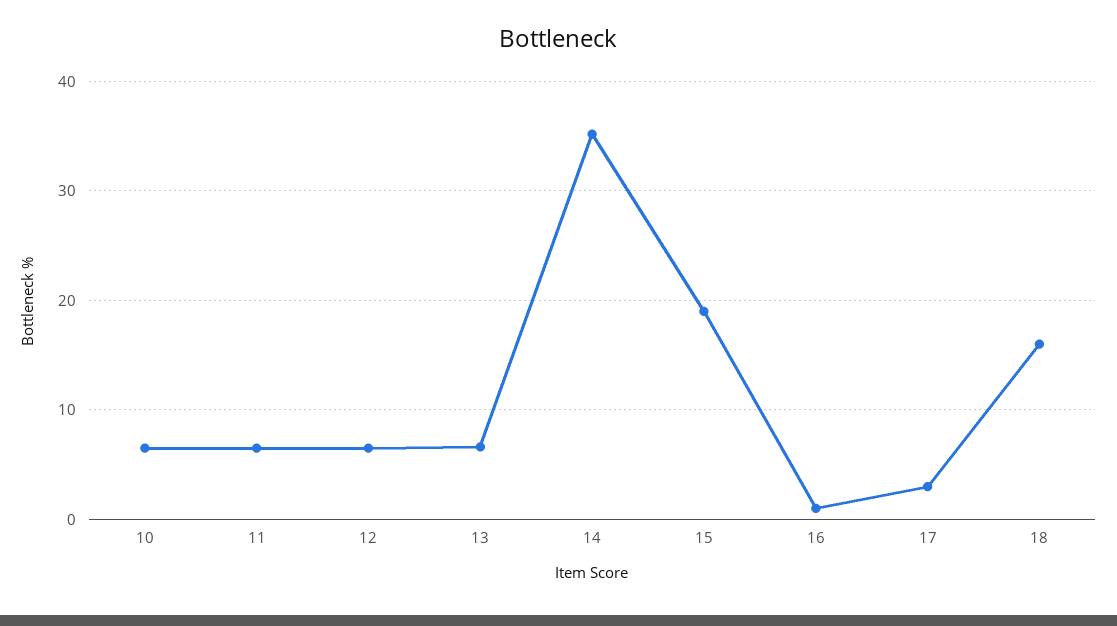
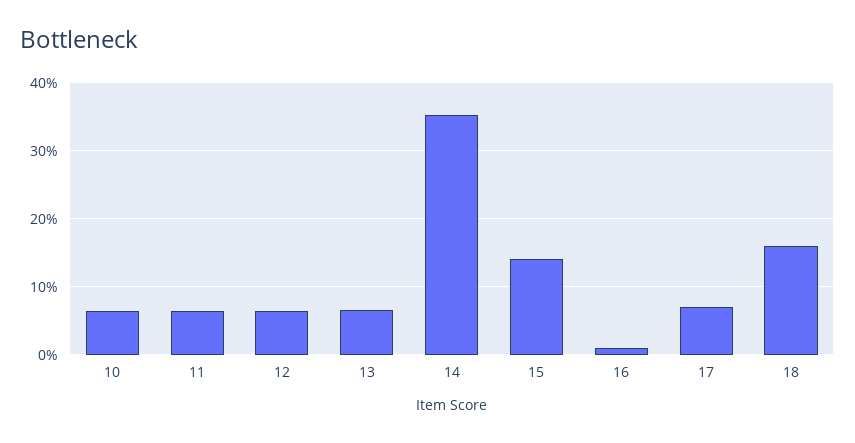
15: 19 -> 14
17: 3 -> 7

